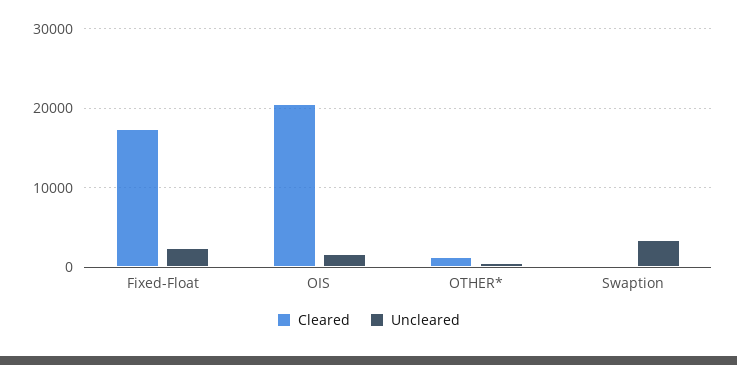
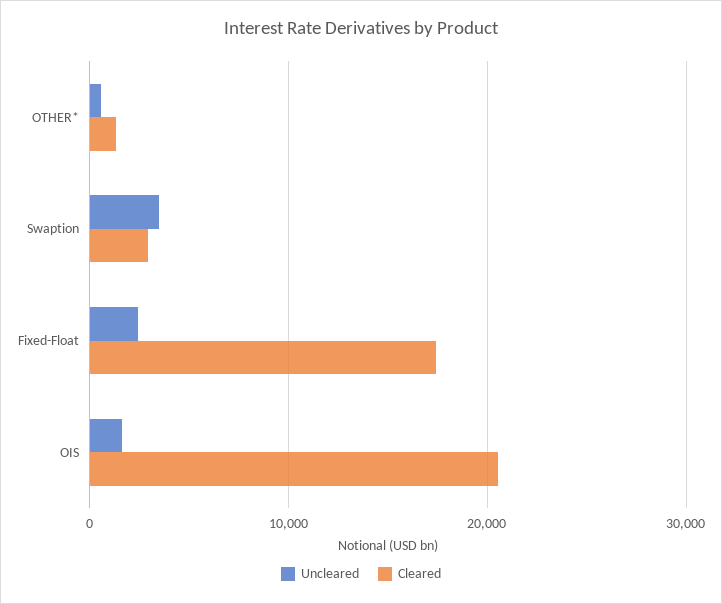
Cleared, Swaption: 0 -> 3000

